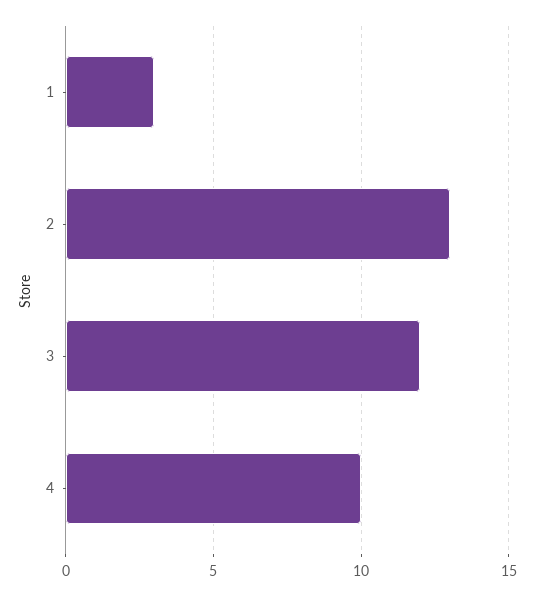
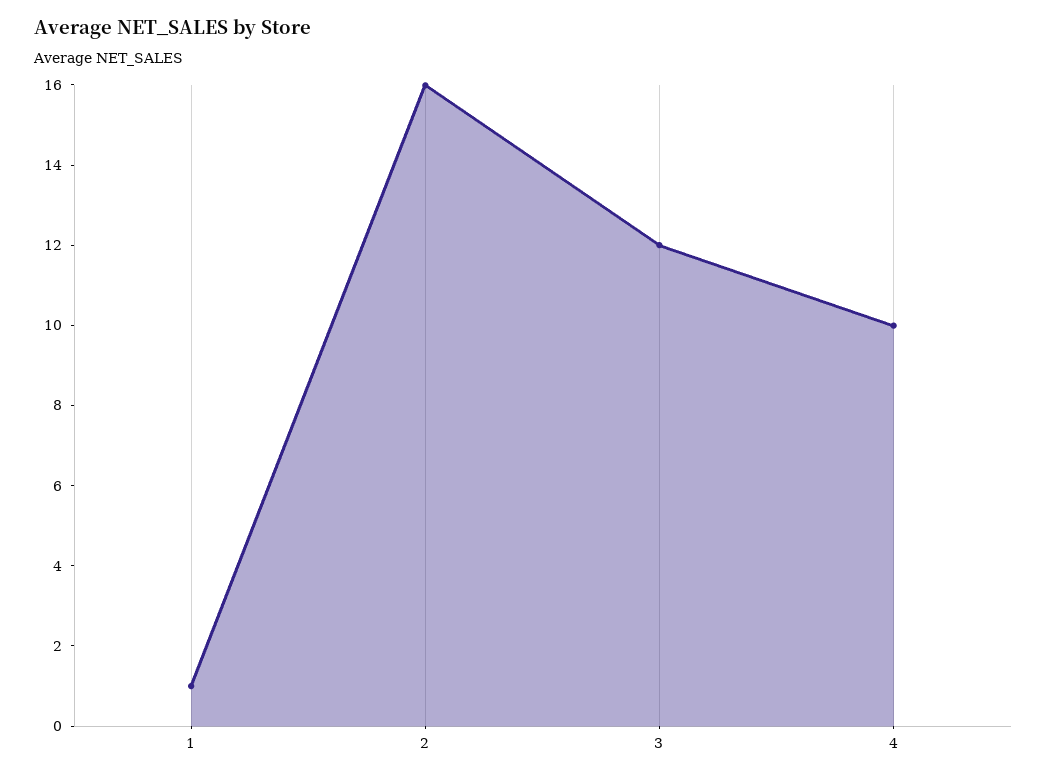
1: 3 -> 1
2: 13 -> 16

